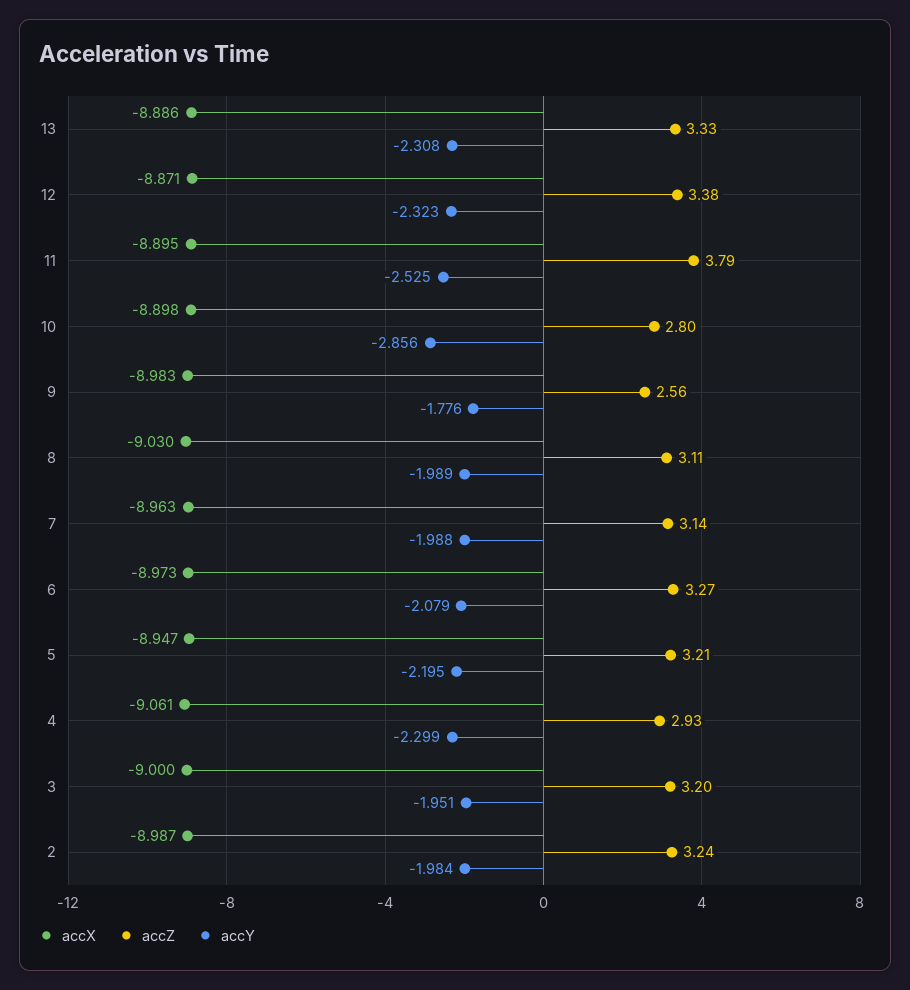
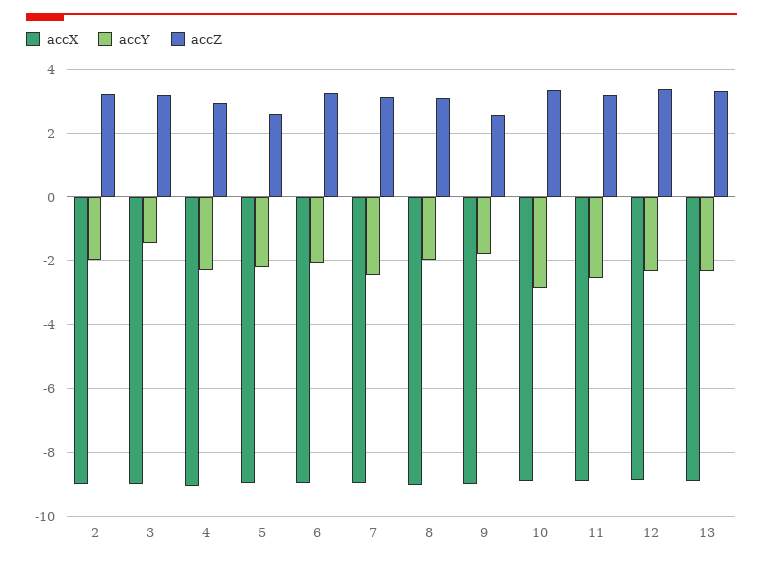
accZ, 11: 3.79 -> 3.2
accZ, 10: 2.8 -> 3.4
accY, 7: -1.988 -> -2.4
accZ, 5: 3.21 -> 2.6
accY, 3: -1.951 -> -1.4

